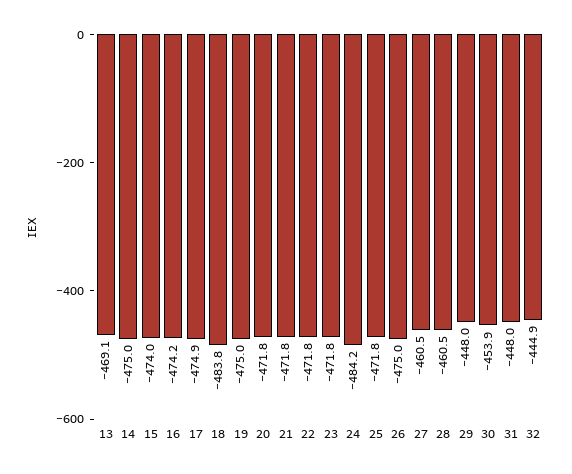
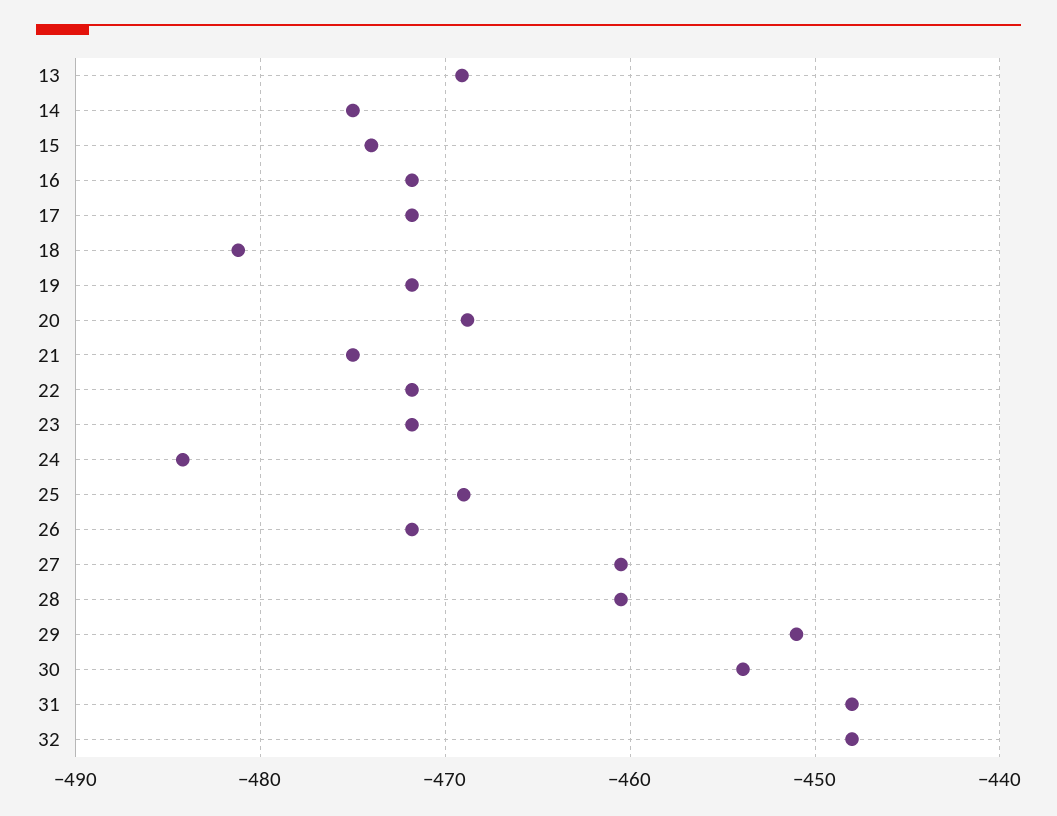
16: -474.2 -> -472
17: -474.9 -> -472
18: -483.8 -> -481
19: -475 -> -472
20: -471.8 -> -469
21: -471.8 -> -475
25: -471.8 -> -469
26: -475 -> -472
29: -448 -> -451
32: -444.9 -> -448

